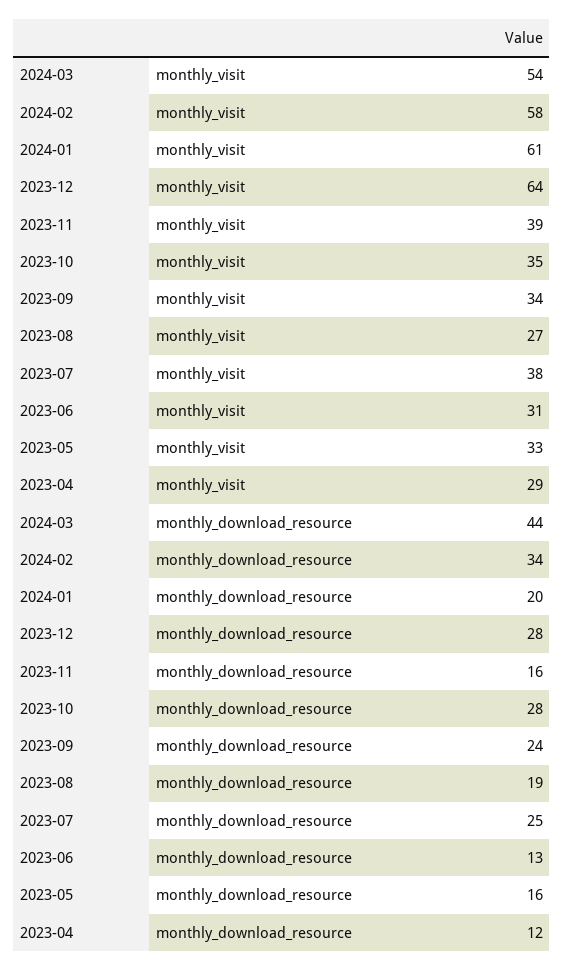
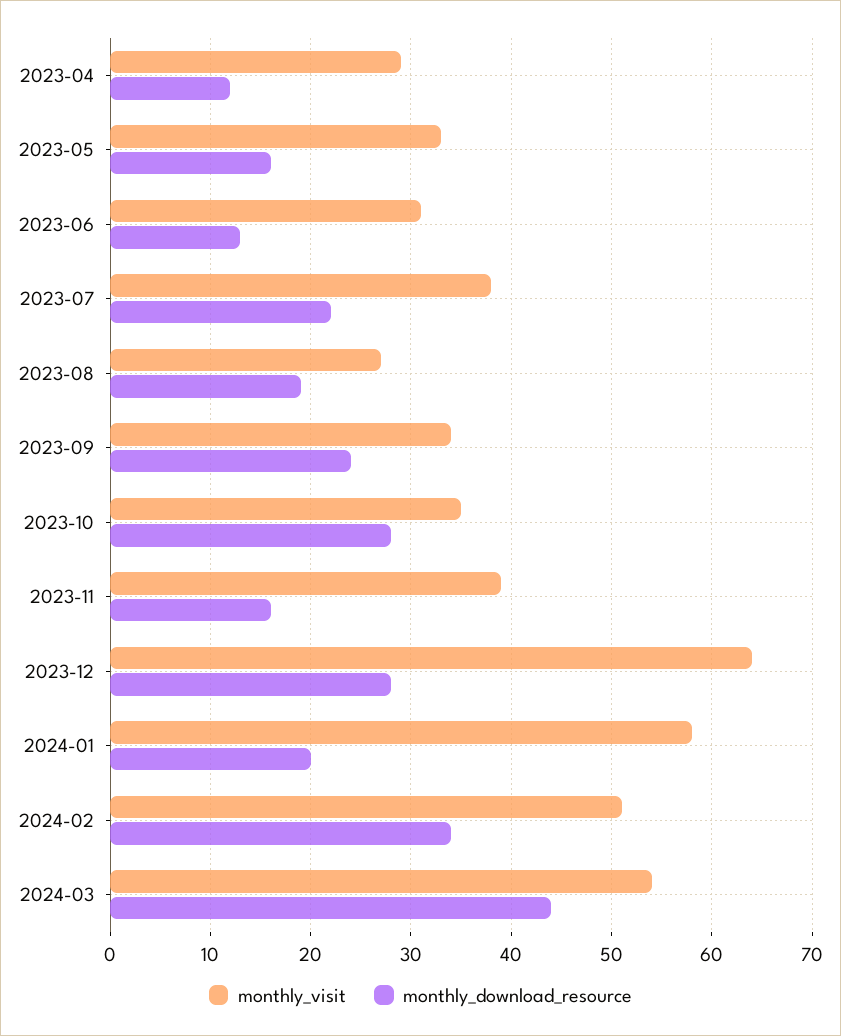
monthly_visit, 2024-02: 58 -> 51
monthly_visit, 2024-01: 61 -> 58
monthly_download_resource, 2023-07: 25 -> 22

